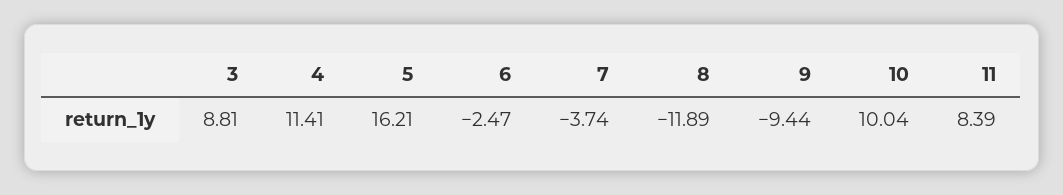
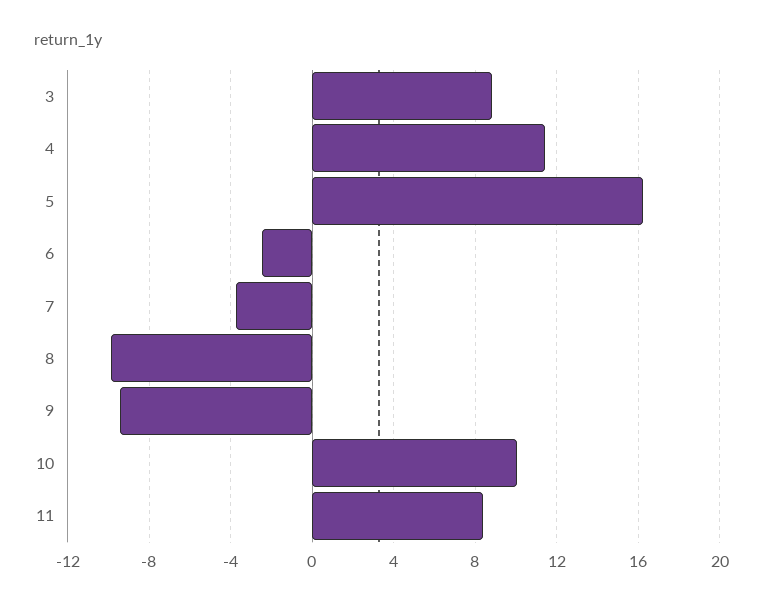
8: -11.89 -> -10

